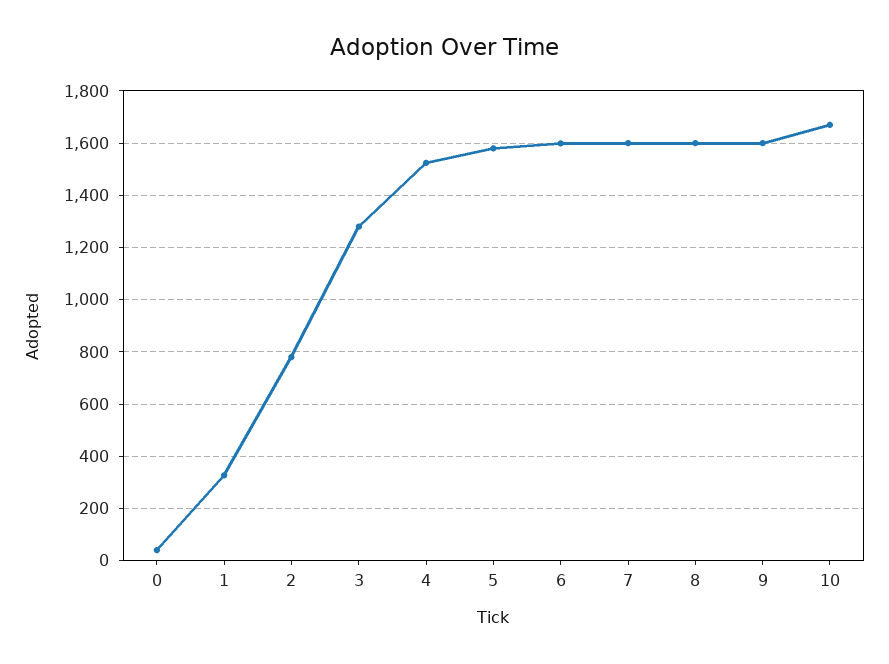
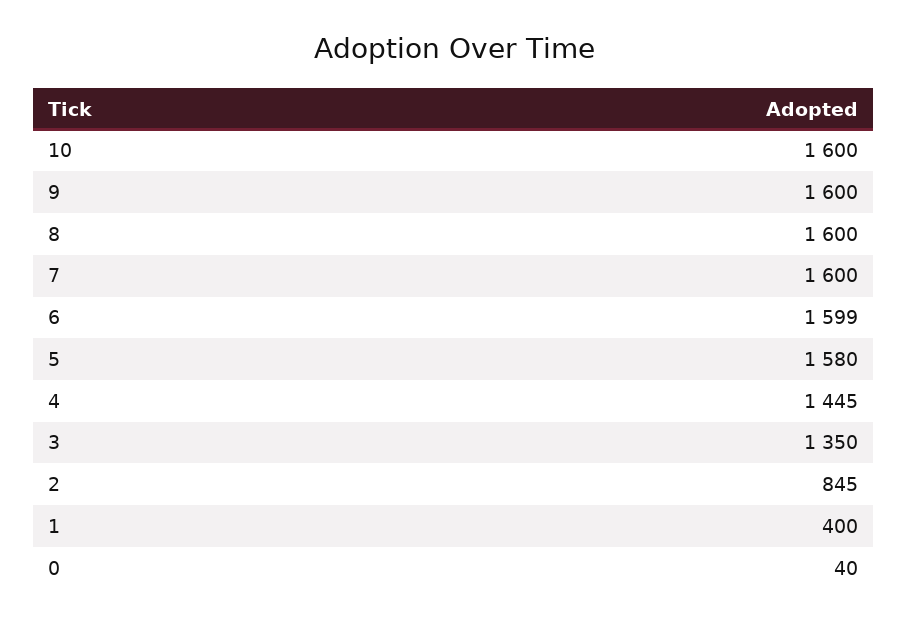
1: 325 -> 400
2: 775 -> 845
3: 1275 -> 1350
4: 1525 -> 1445
10: 1675 -> 1600

